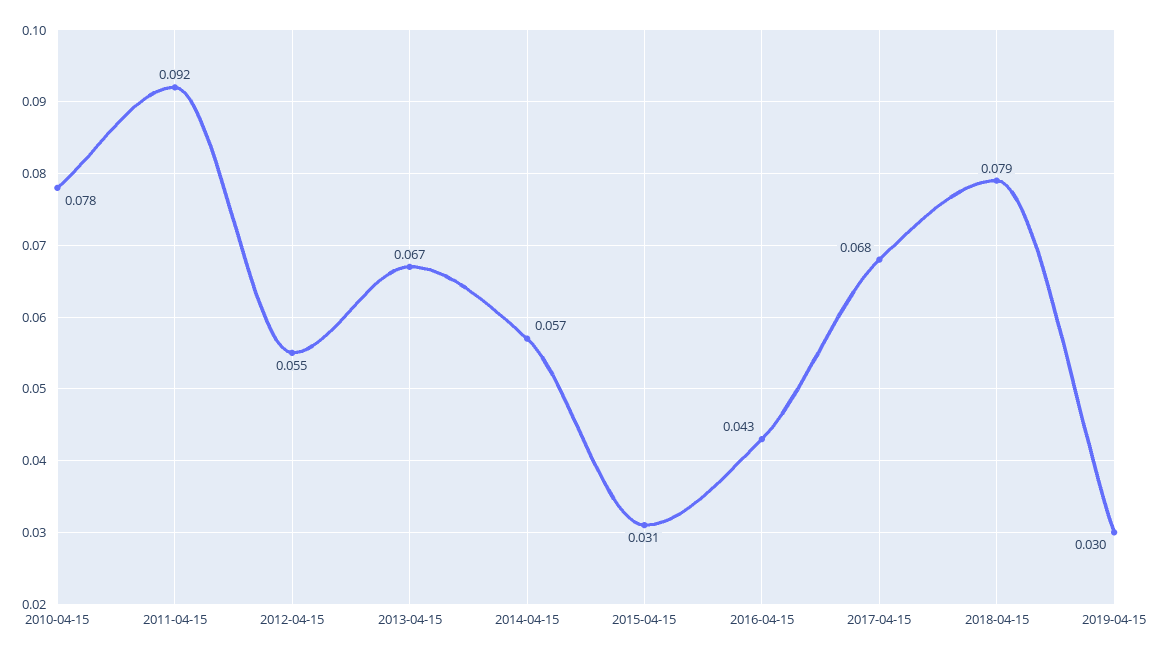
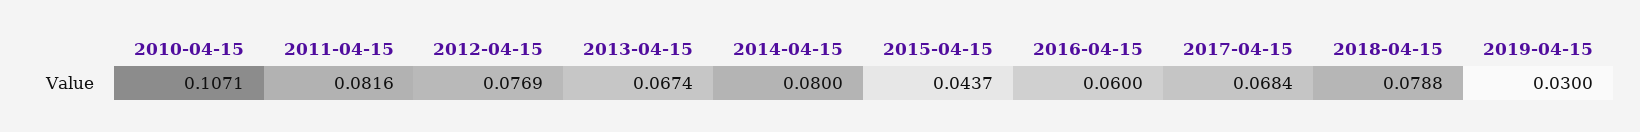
2010-04-15: 0.078 -> 0.1071
2011-04-15: 0.092 -> 0.0816
2012-04-15: 0.055 -> 0.0769
2014-04-15: 0.057 -> 0.08
2015-04-15: 0.031 -> 0.0437
2016-04-15: 0.043 -> 0.06

